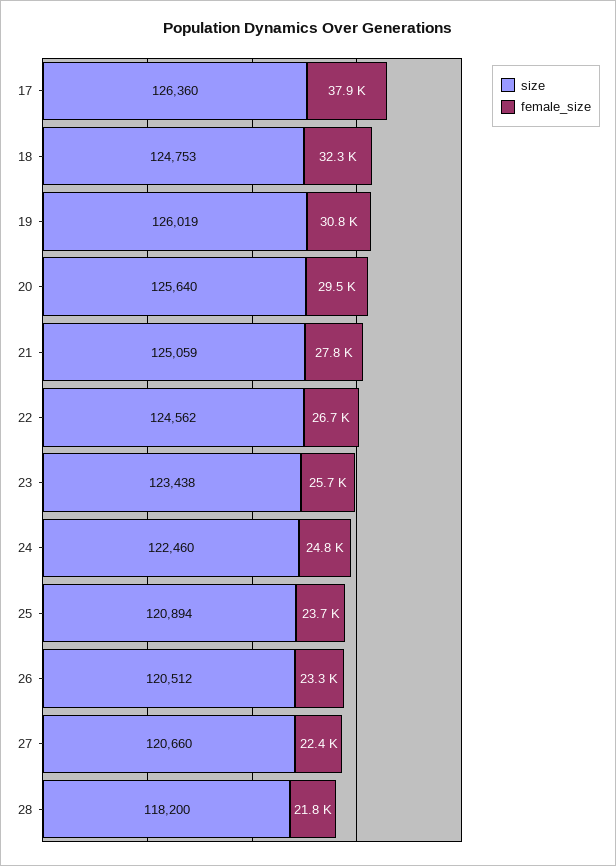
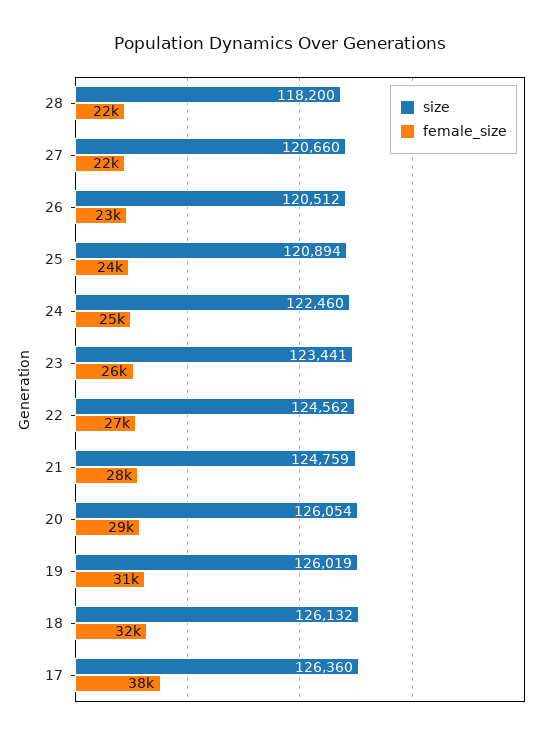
size, 18: 124753 -> 126132
size, 20: 125640 -> 126054
size, 21: 125059 -> 124759
size, 23: 123438 -> 123441

